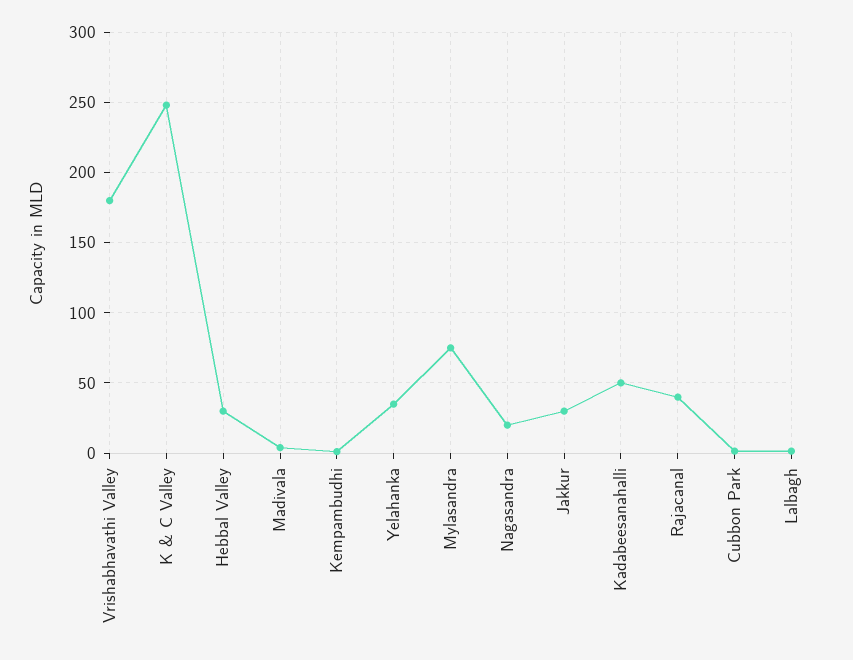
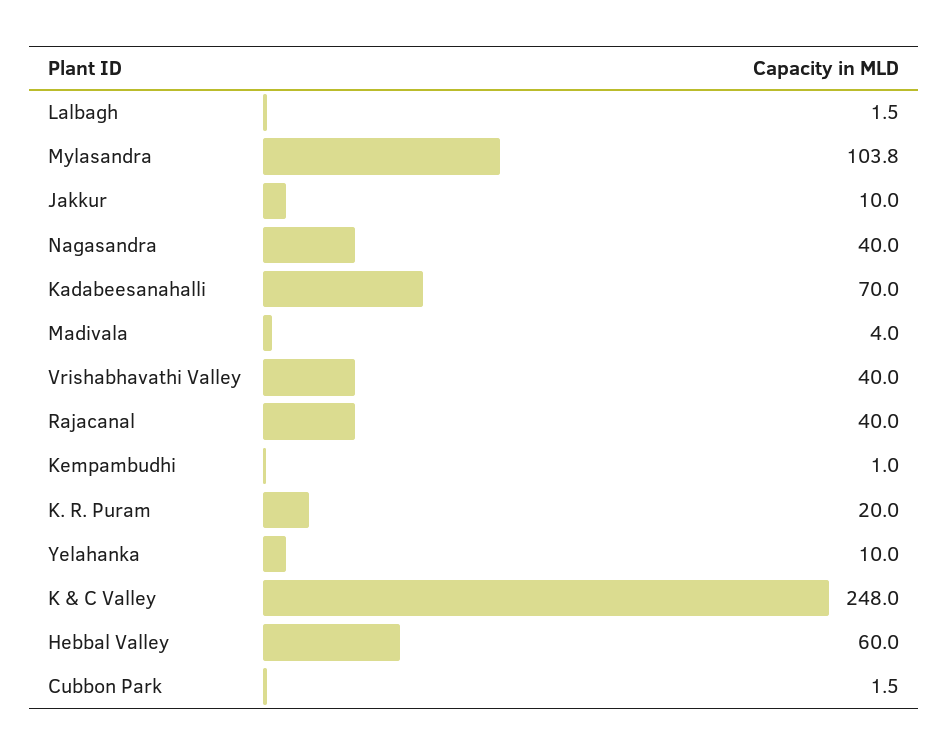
Vrishabhavathi Valley: 180 -> 40
Hebbal Valley: 30 -> 60
Yelahanka: 35 -> 10
Mylasandra: 75 -> 103.8
Nagasandra: 20 -> 40
Jakkur: 30 -> 10
Kadabeesanahalli: 50 -> 70
K. R. Puram: none -> 20

